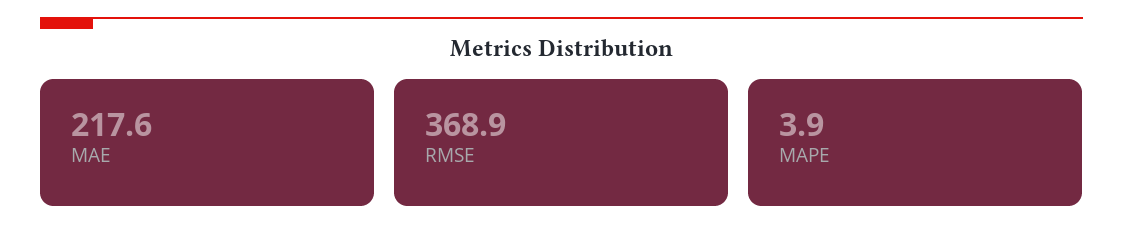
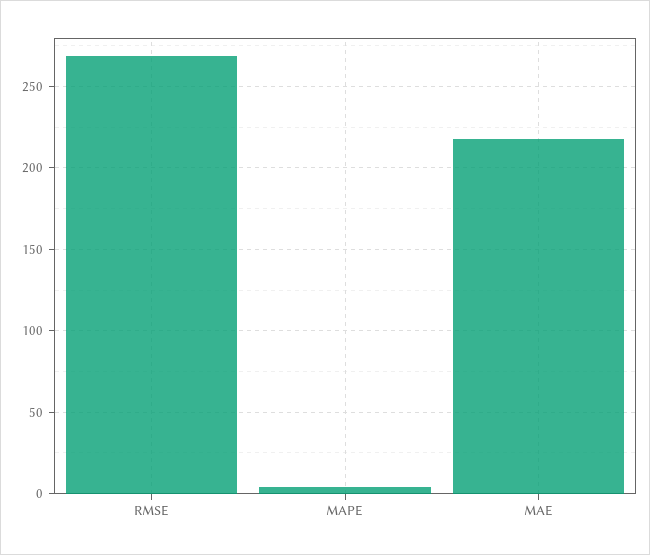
RMSE: 368.9 -> 270

